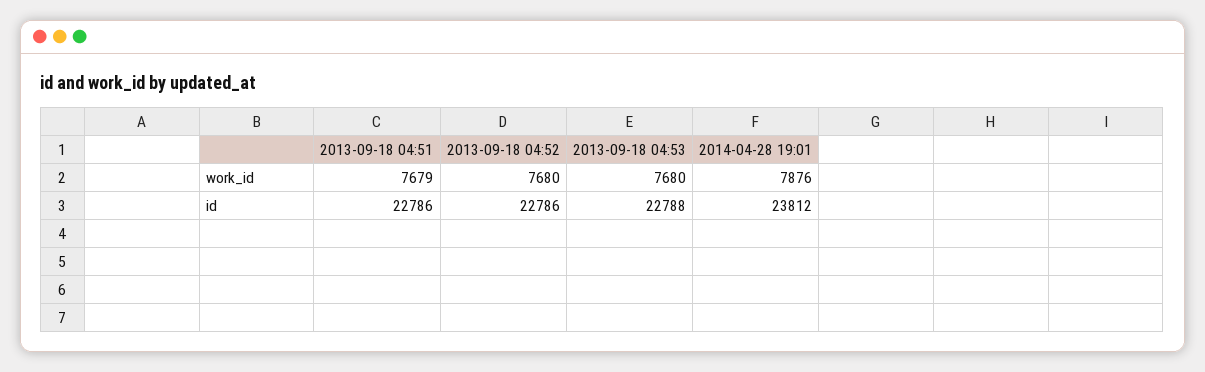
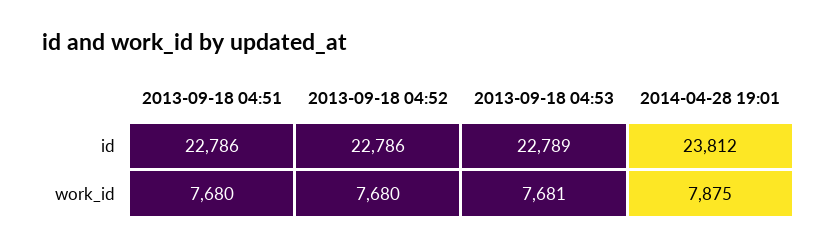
2013-09-18 04:51, work_id: 7679 -> 7680
2013-09-18 04:53, work_id: 7680 -> 7681
2014-04-28 19:01, work_id: 7876 -> 7875
2013-09-18 04:53, id: 22788 -> 22789

